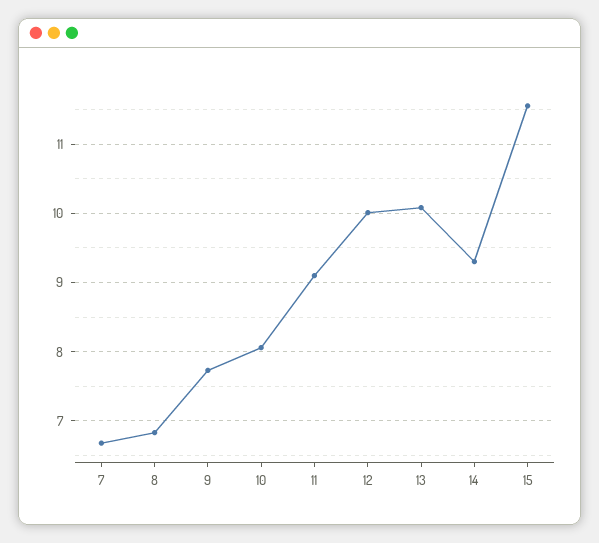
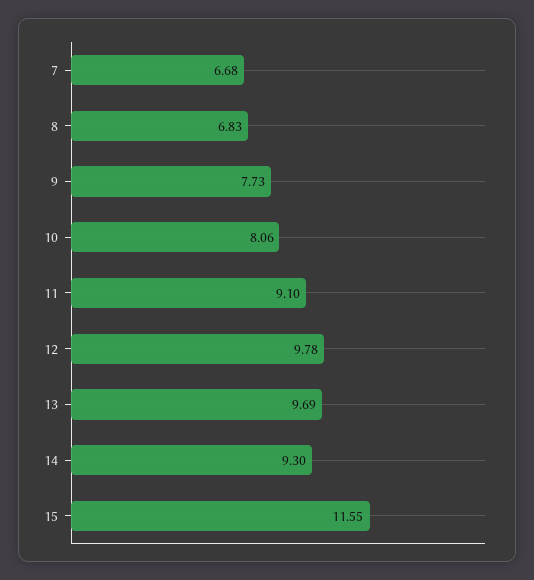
12: 10 -> 9.78
13: 10.1 -> 9.69

